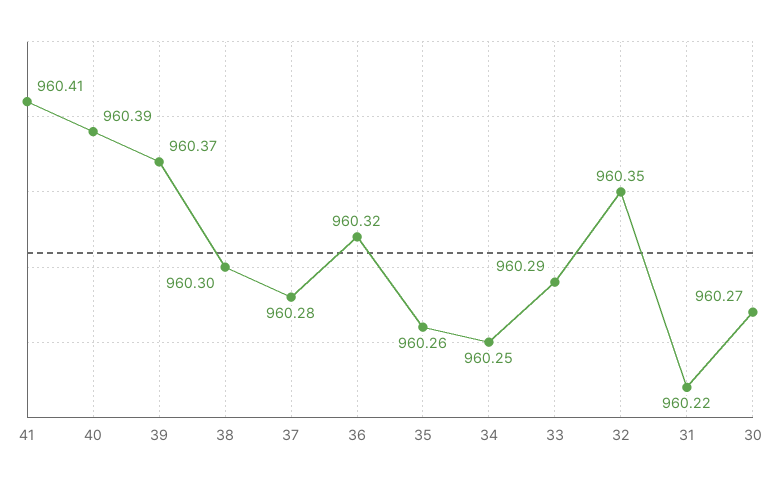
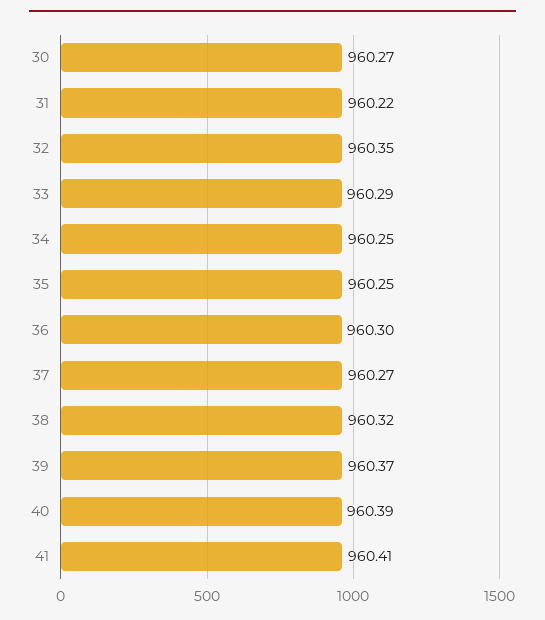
38: 960.3 -> 960.32
37: 960.28 -> 960.27
36: 960.32 -> 960.3
35: 960.26 -> 960.25

